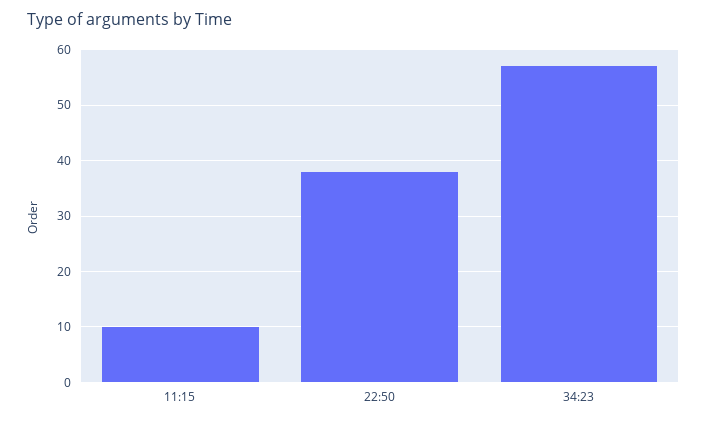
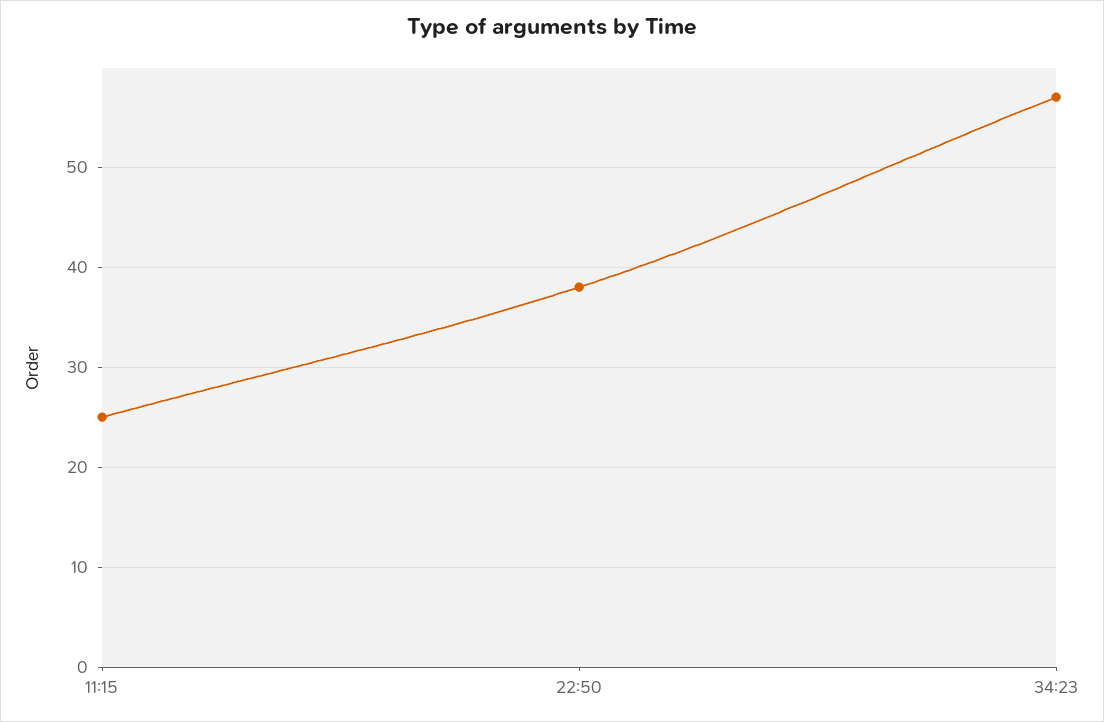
11:15: 10 -> 25

